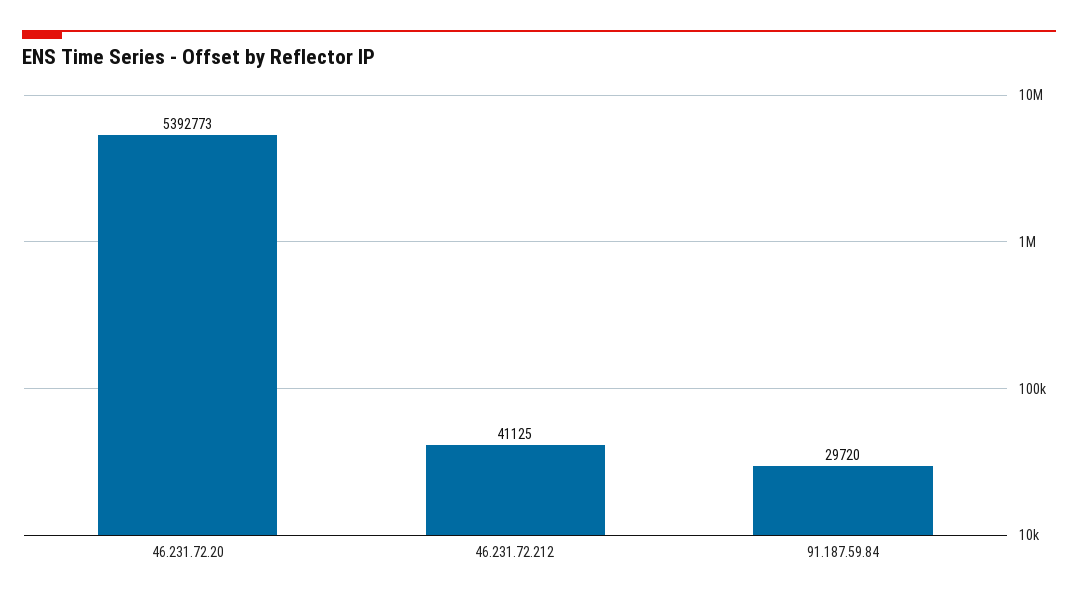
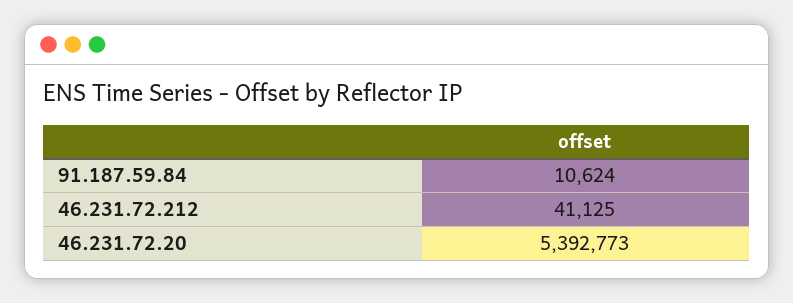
91.187.59.84: 29720 -> 10624

